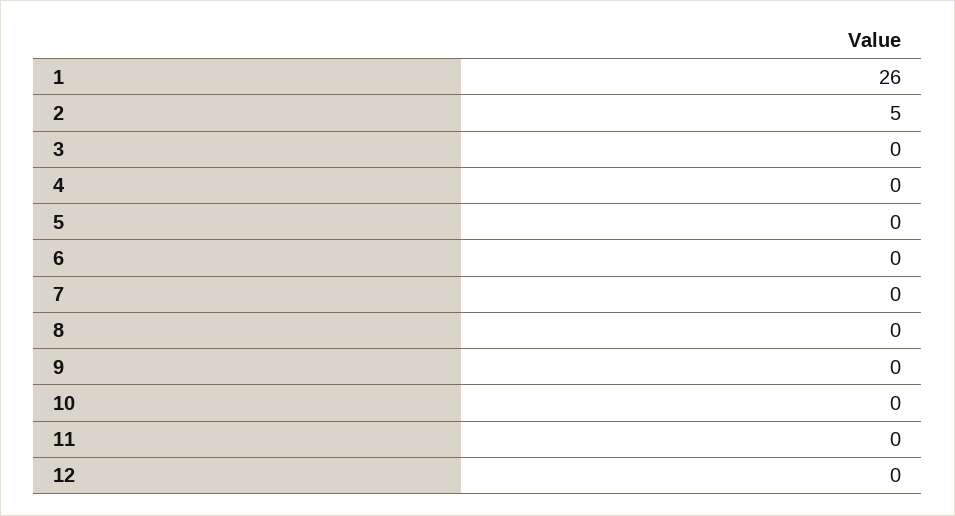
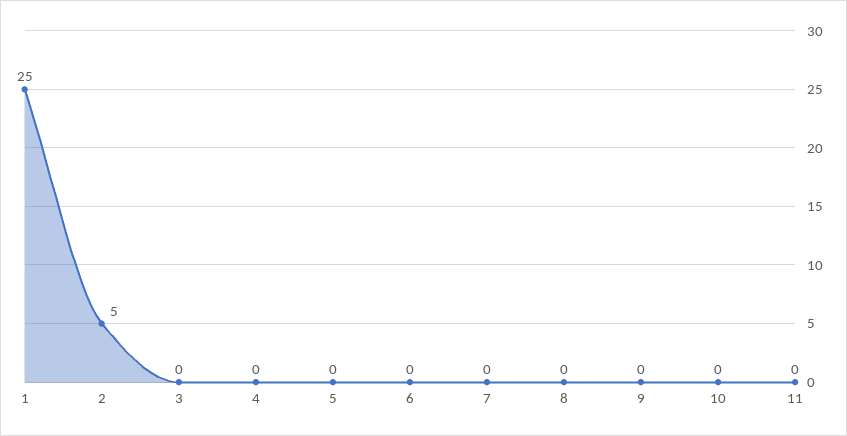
1: 26 -> 25
12: 0 -> none

